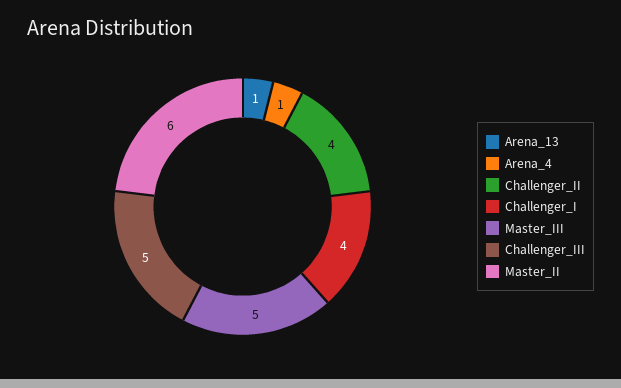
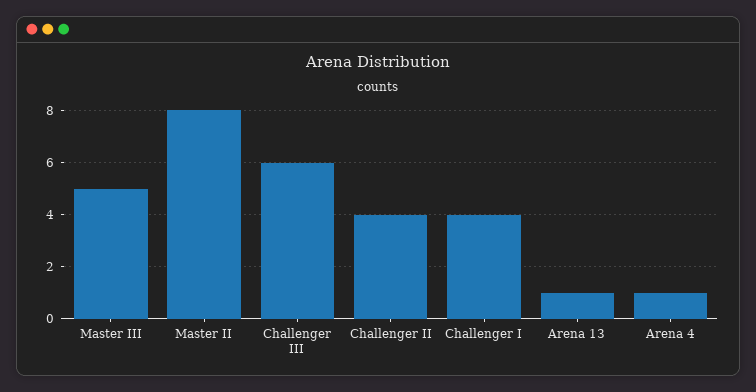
Challenger_III: 5 -> 6
Master_II: 6 -> 8

